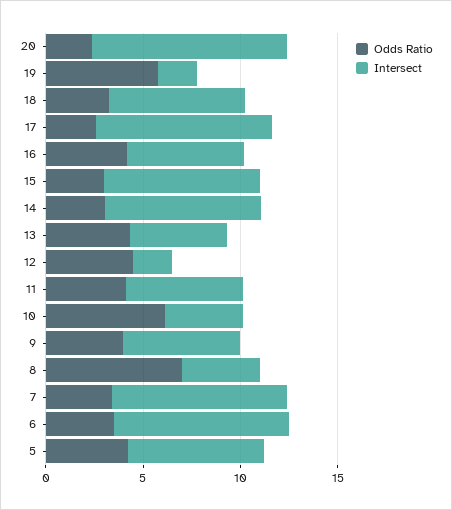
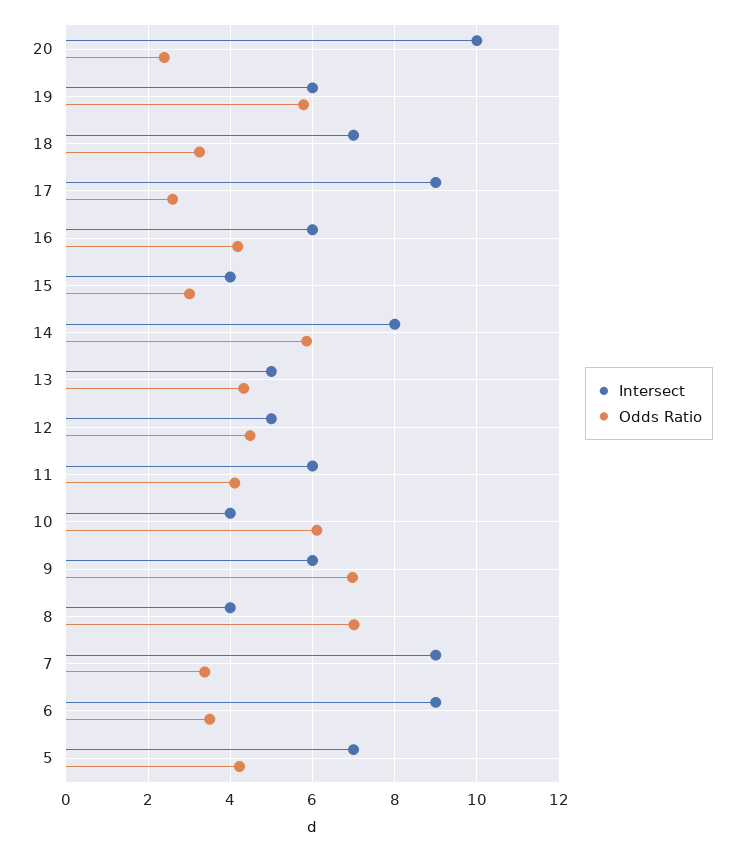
Intersect, 19: 2 -> 6
Intersect, 15: 8 -> 4
Odds Ratio, 14: 3 -> 5.8
Intersect, 12: 2 -> 5
Odds Ratio, 9: 4 -> 7

